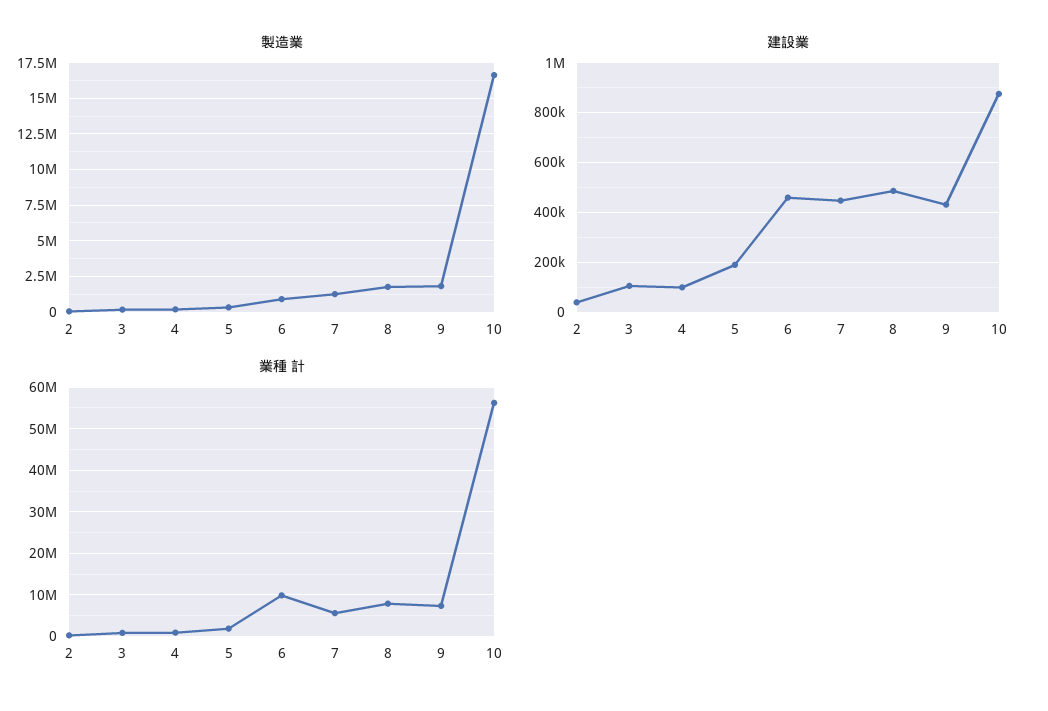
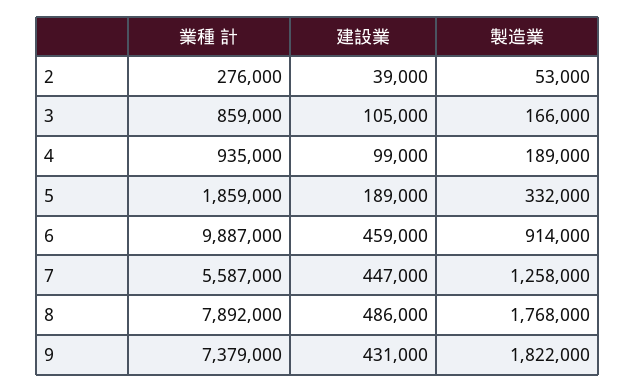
製造業, 10: 16500000 -> none
建設業, 10: 875000 -> none
業種 計, 10: 56000000 -> none

